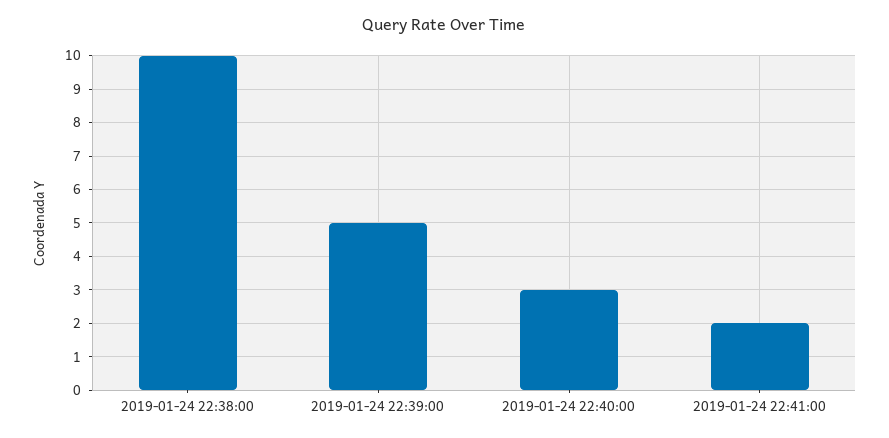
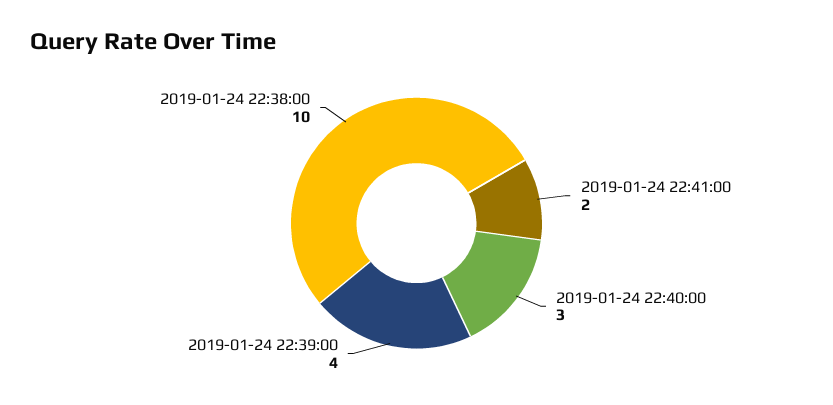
2019-01-24 22:39:00: 5 -> 4

